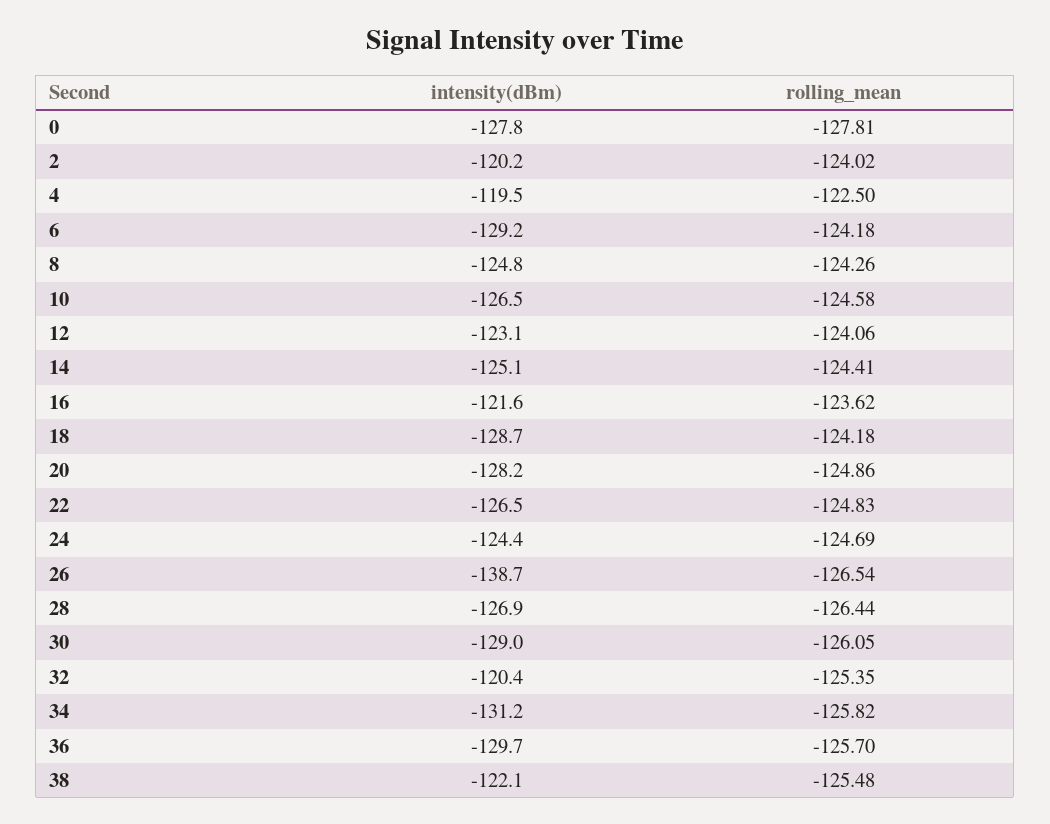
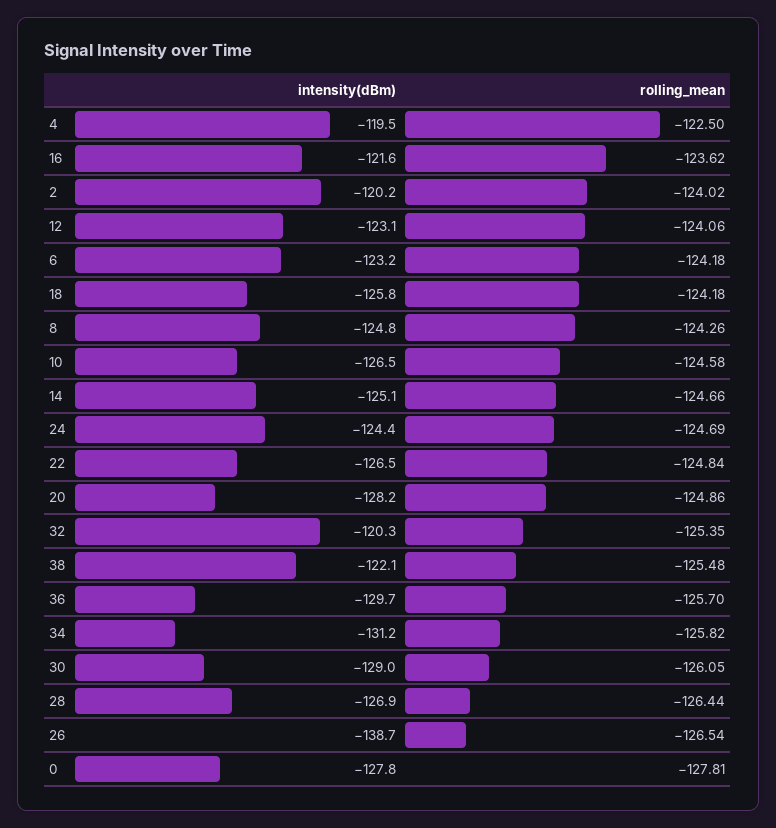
intensity(dBm), 6: -129.2 -> -123.2
rolling_mean, 14: -124.41 -> -124.66
intensity(dBm), 18: -128.7 -> -125.8
rolling_mean, 22: -124.83 -> -124.84
intensity(dBm), 32: -120.4 -> -120.3

